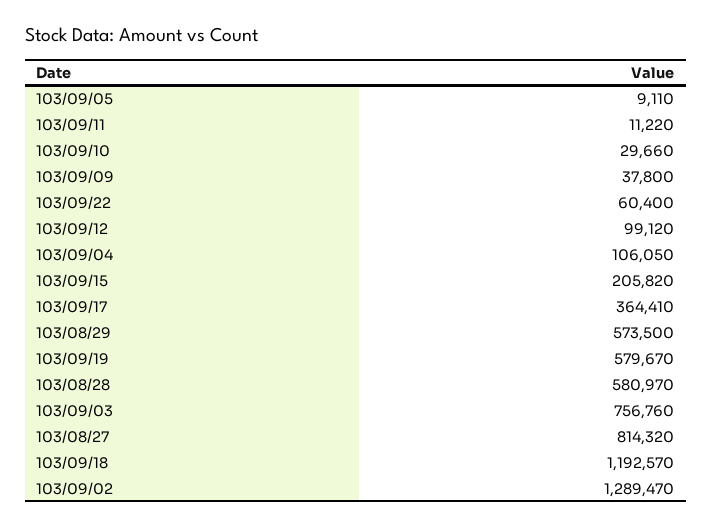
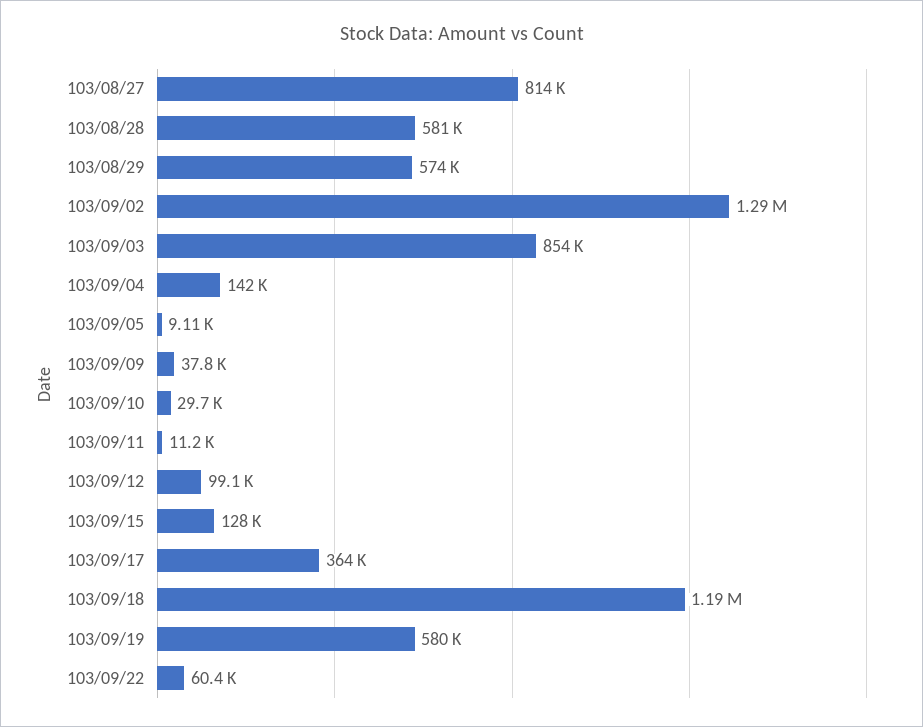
103/09/04: 106050 -> 142000
103/09/15: 205820 -> 128000
103/09/03: 756760 -> 854000

